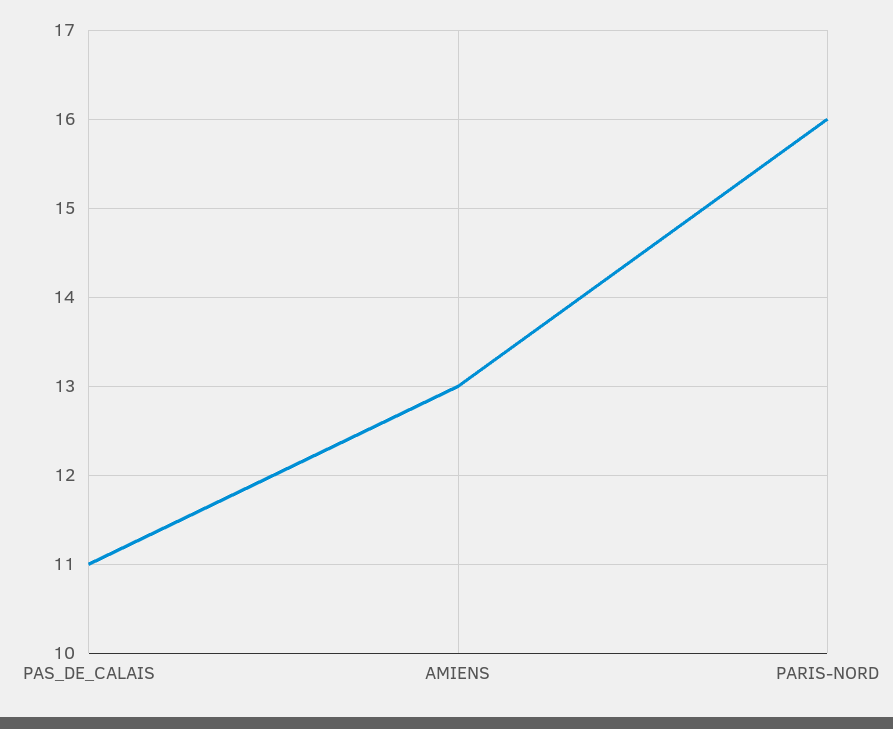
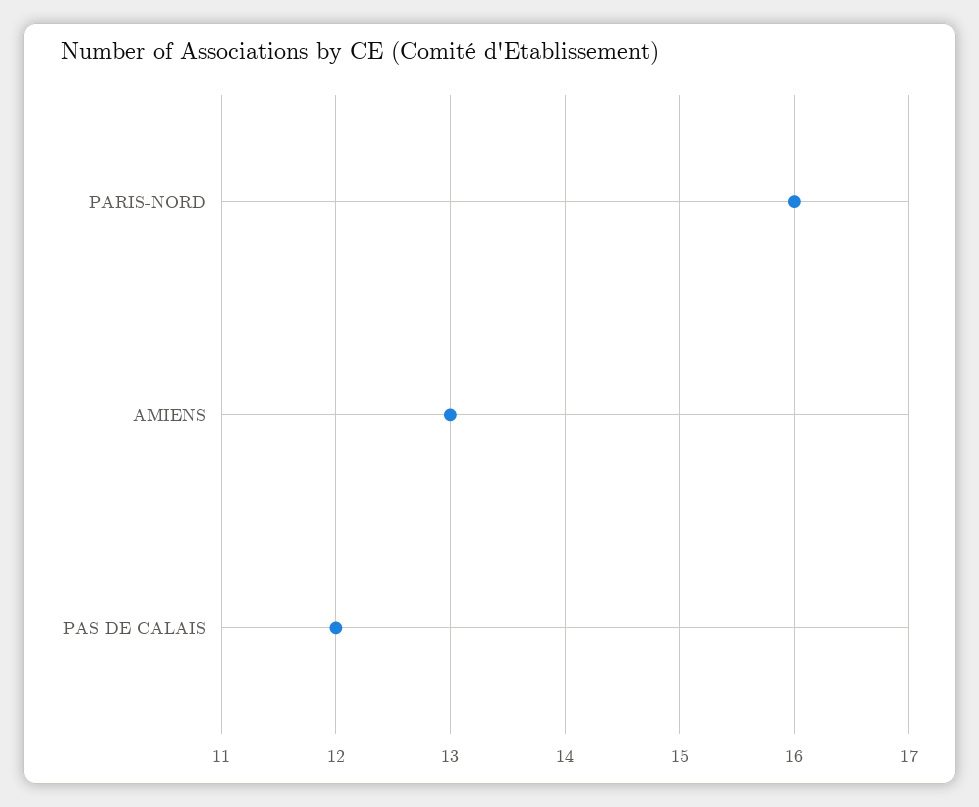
PAS_DE_CALAIS: 11 -> 12

